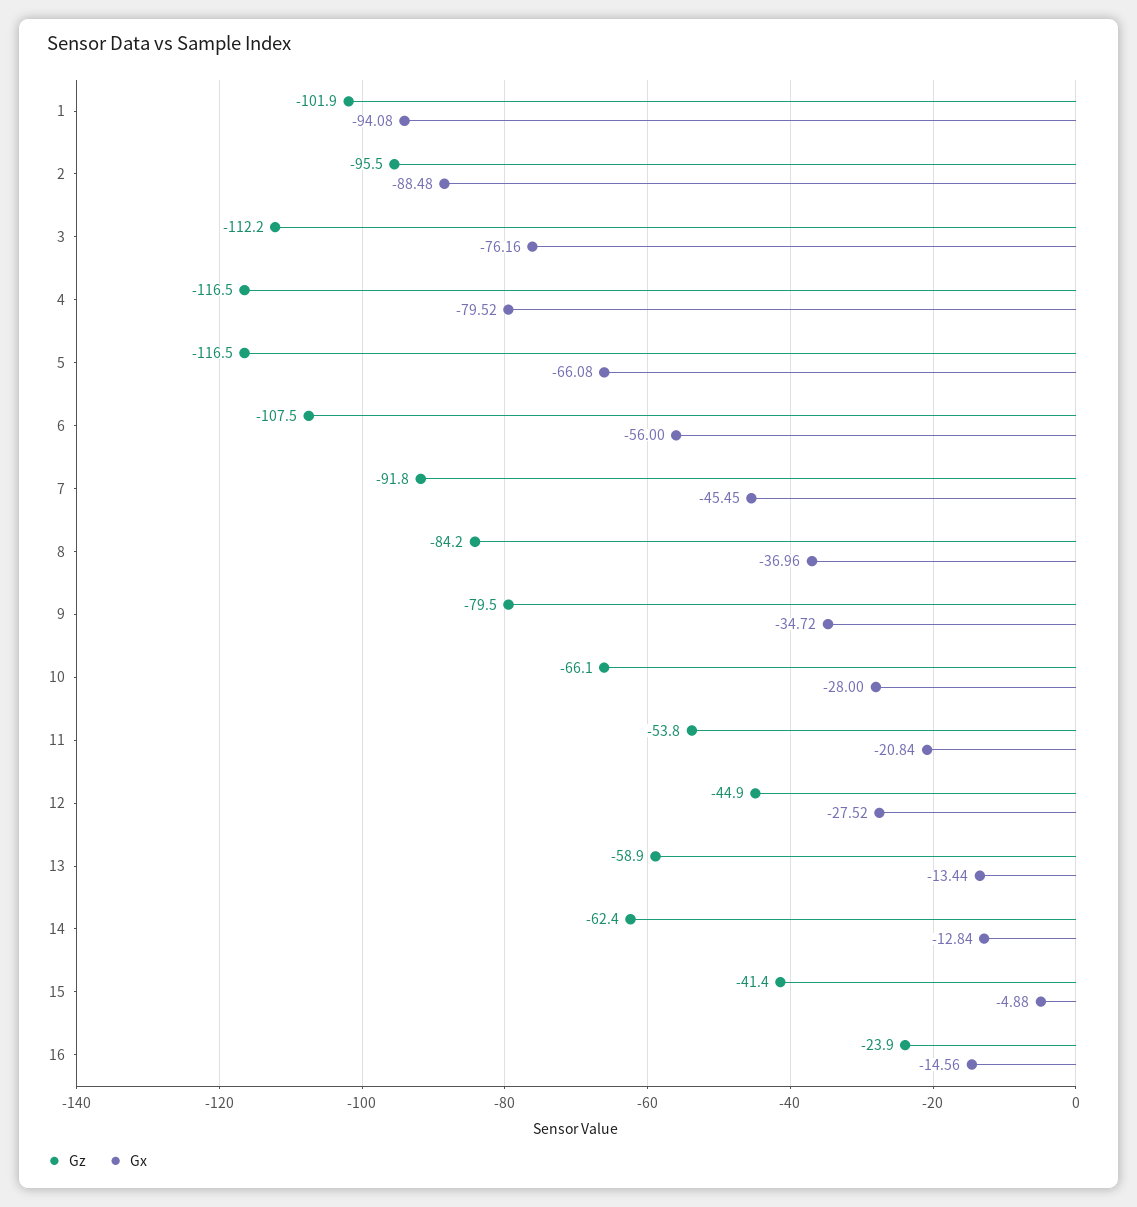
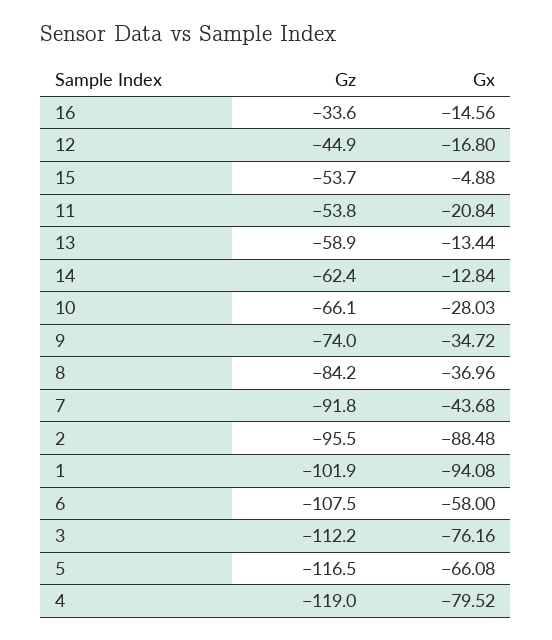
Gz, 4: -116.5 -> -119
Gx, 6: -56 -> -58
Gx, 7: -45.45 -> -43.68
Gz, 9: -79.5 -> -74
Gx, 10: -28 -> -28.03
Gx, 12: -27.52 -> -16.8
Gz, 15: -41.4 -> -53.7
Gz, 16: -23.9 -> -33.6

